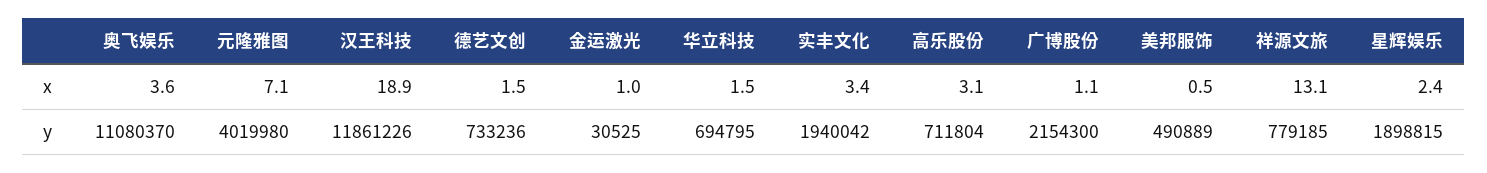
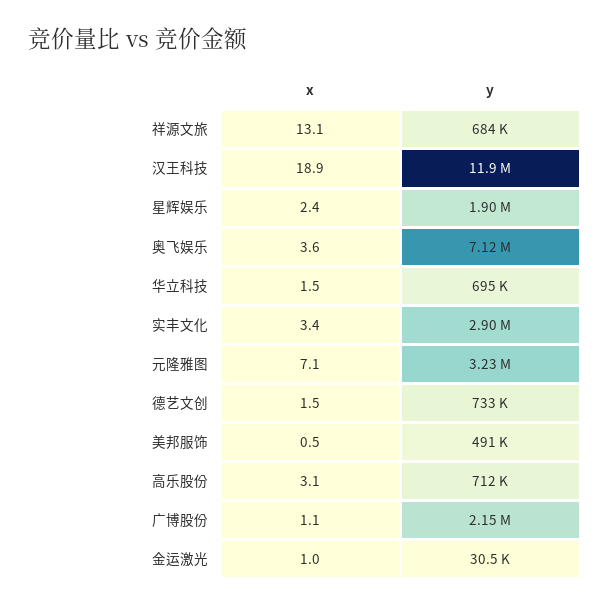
奥飞娱乐, y: 11080370 -> 7120000
元隆雅图, y: 4019980 -> 3230000
实丰文化, y: 1940042 -> 2900000
祥源文旅, y: 779185 -> 684000

